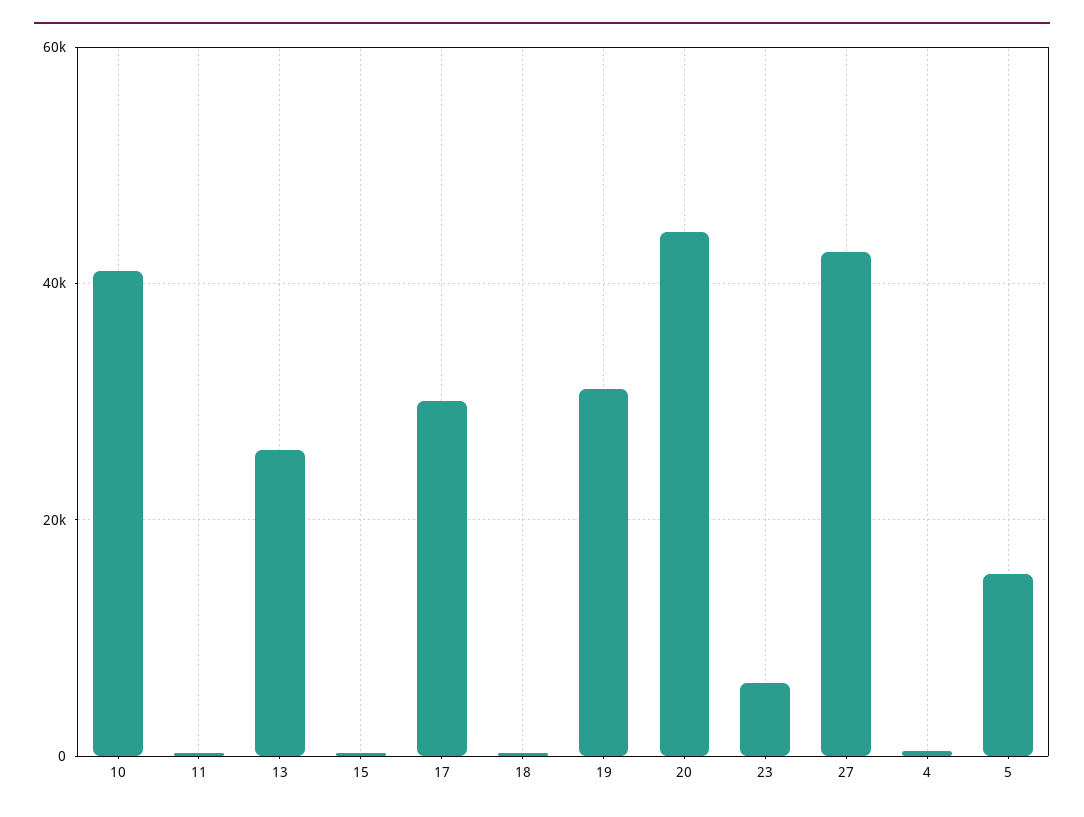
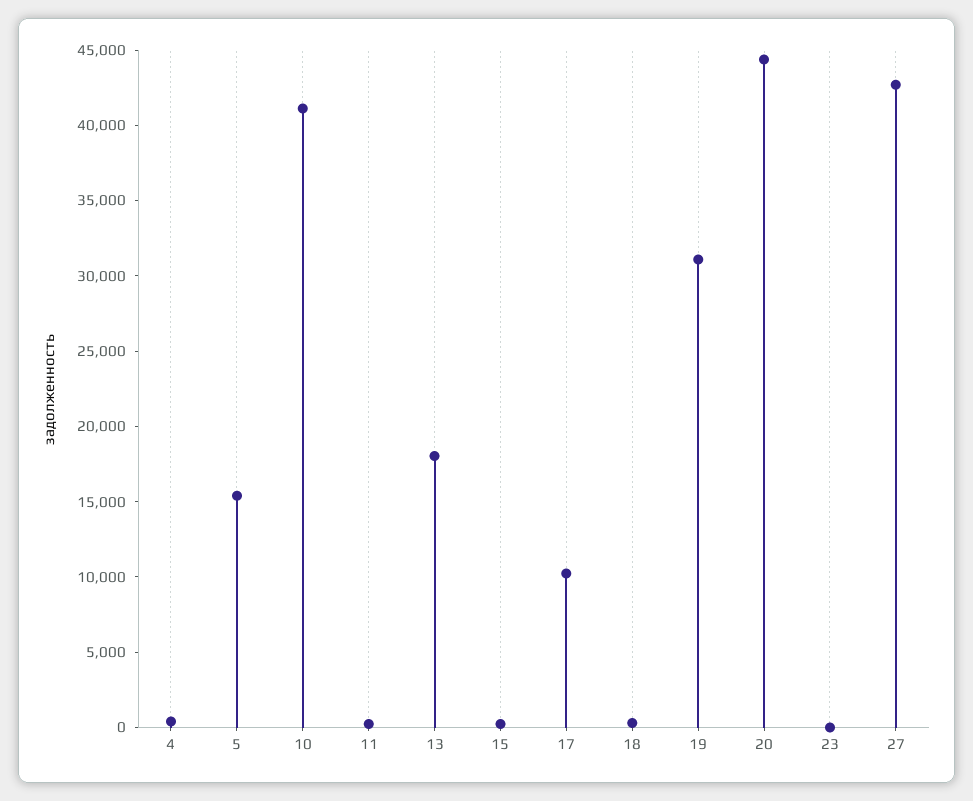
13: 26000 -> 18000
17: 30000 -> 10000
23: 6000 -> 0

